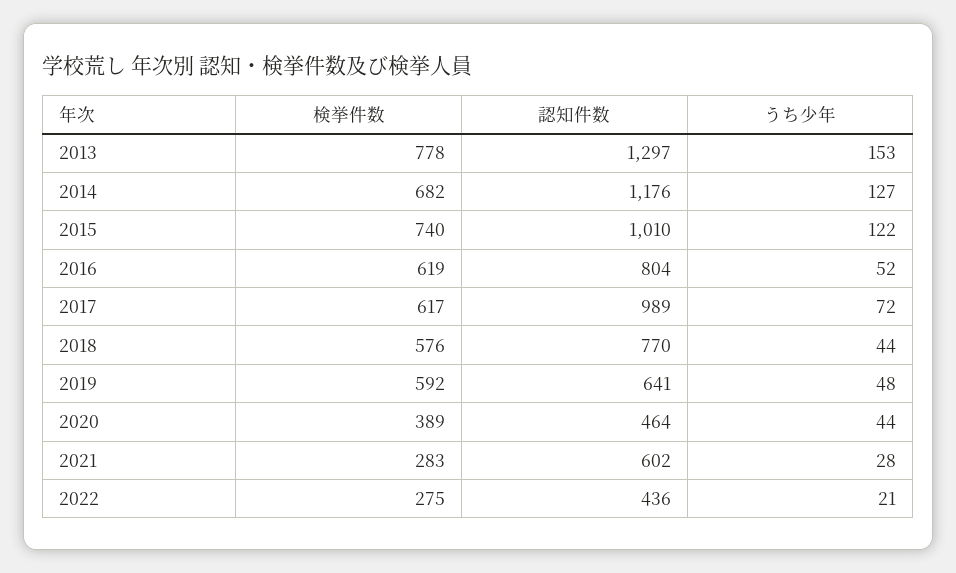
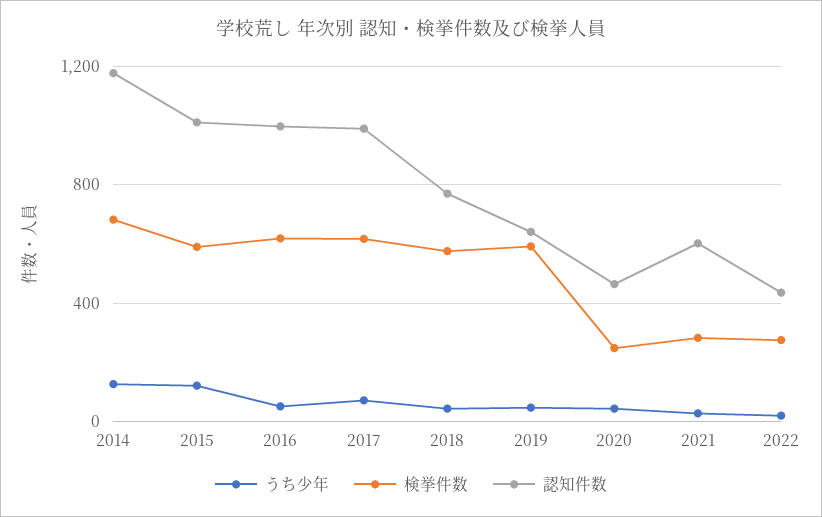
検挙件数, 2013: 778 -> none
認知件数, 2013: 1297 -> none
うち少年, 2013: 153 -> none
検挙件数, 2015: 740 -> 600
認知件数, 2016: 804 -> 1000
検挙件数, 2020: 389 -> 250

